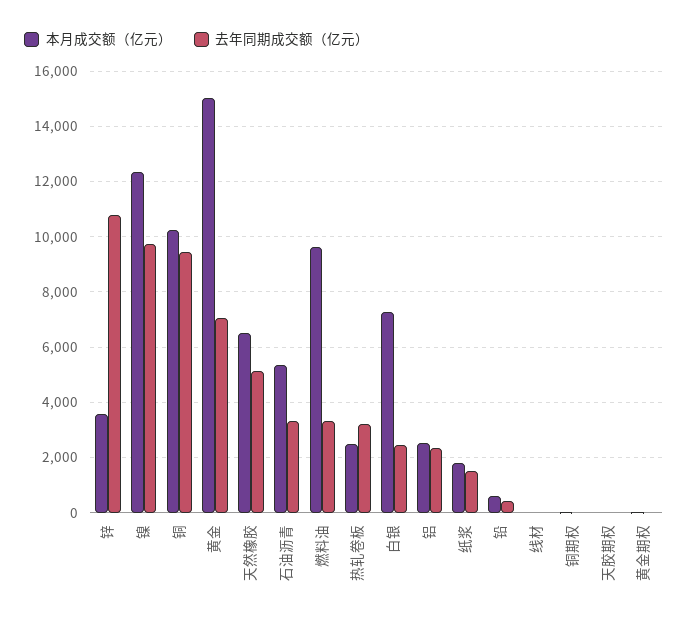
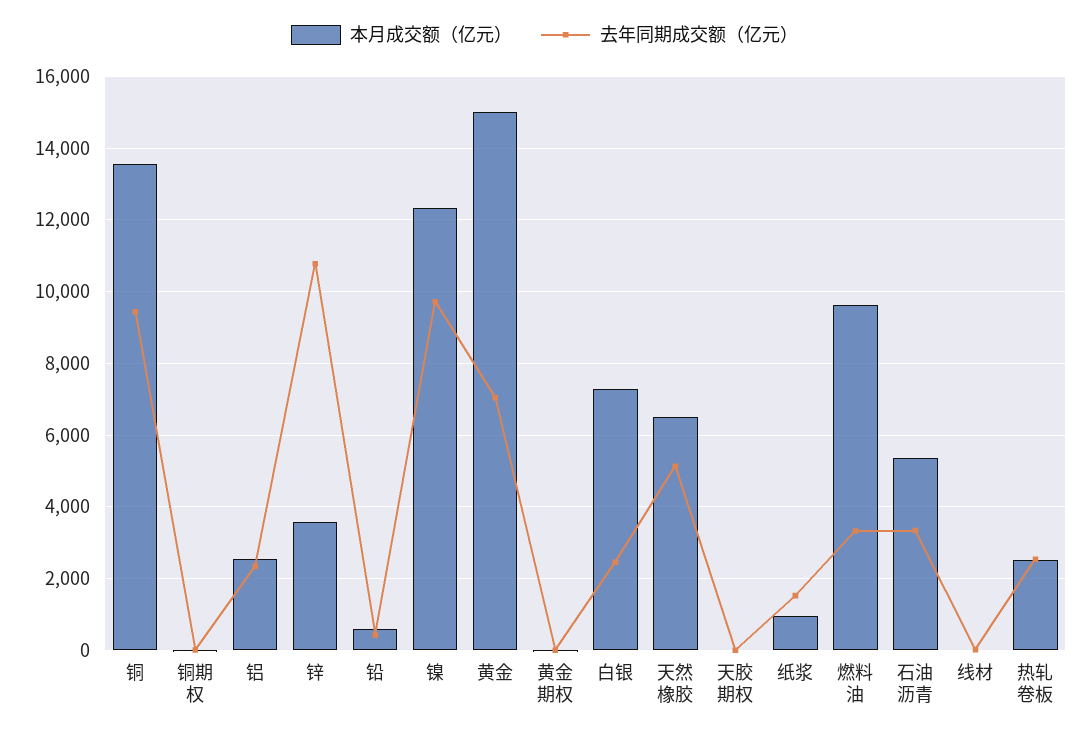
本月成交额（亿元）, 铜: 10250 -> 13600
去年同期成交额（亿元）, 热轧卷板: 3250 -> 2600
本月成交额（亿元）, 纸浆: 1750 -> 1000

